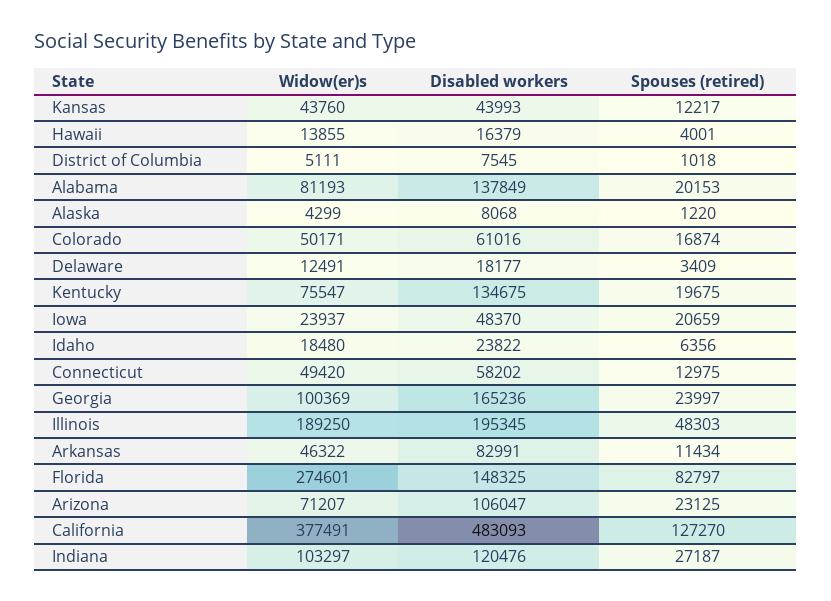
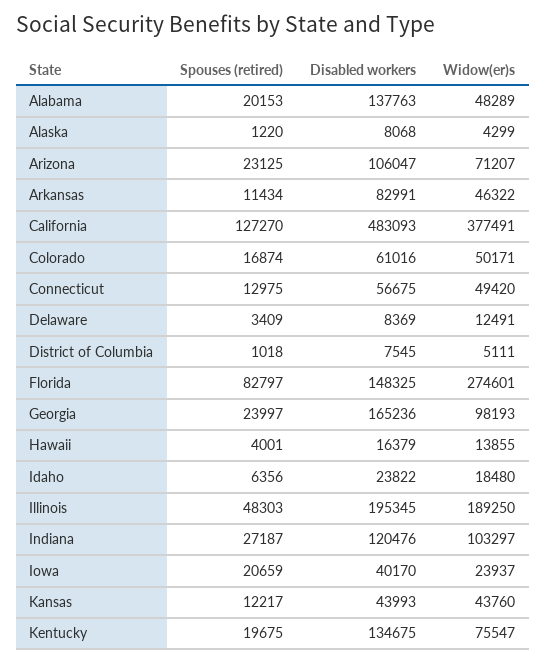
Widow(er)s, Alabama: 81193 -> 48289
Disabled workers, Alabama: 137849 -> 137763
Disabled workers, Delaware: 18177 -> 8369
Disabled workers, Iowa: 48370 -> 40170
Disabled workers, Connecticut: 58202 -> 56675
Widow(er)s, Georgia: 100369 -> 98193

